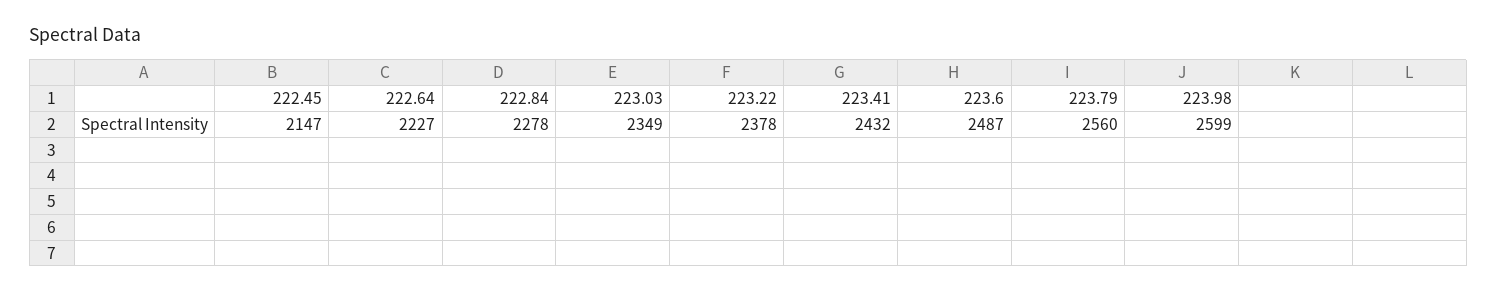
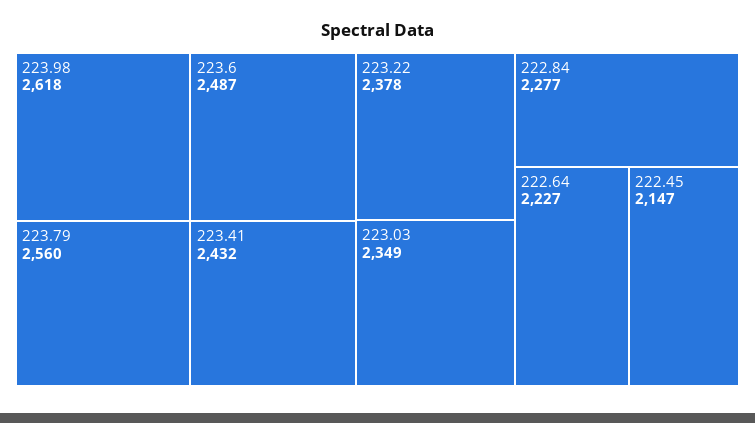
222.84: 2278 -> 2277
223.98: 2599 -> 2618

